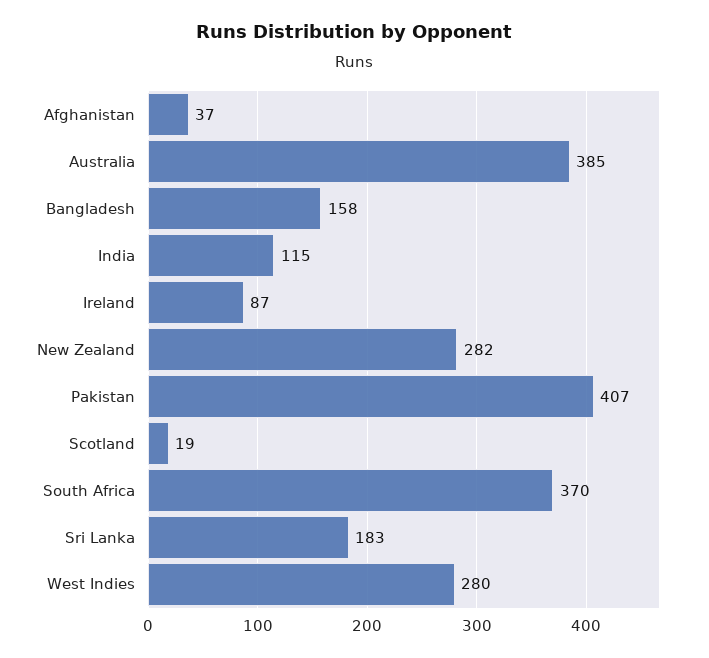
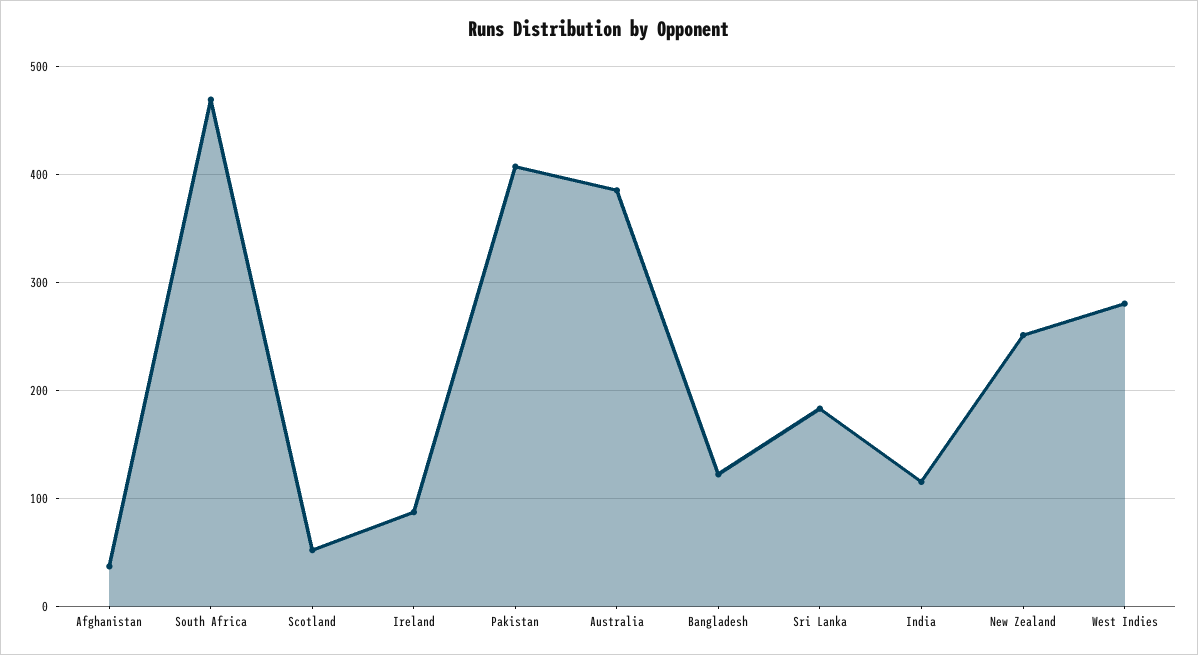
Bangladesh: 158 -> 120
New Zealand: 282 -> 250
Scotland: 19 -> 50
South Africa: 370 -> 470

